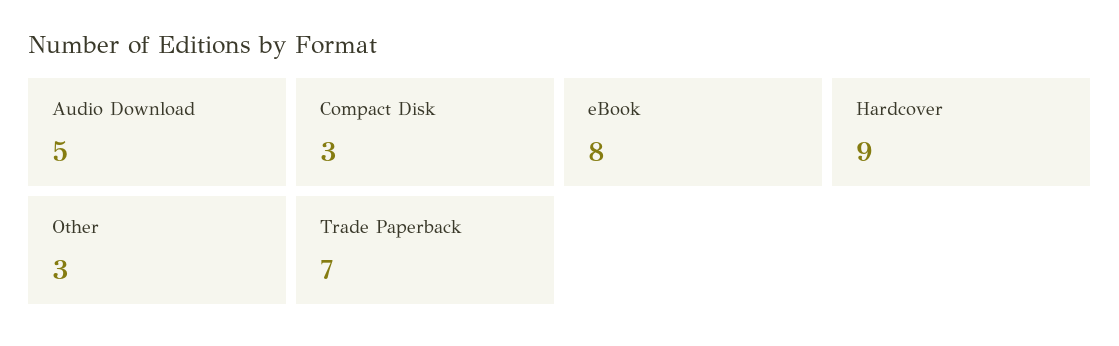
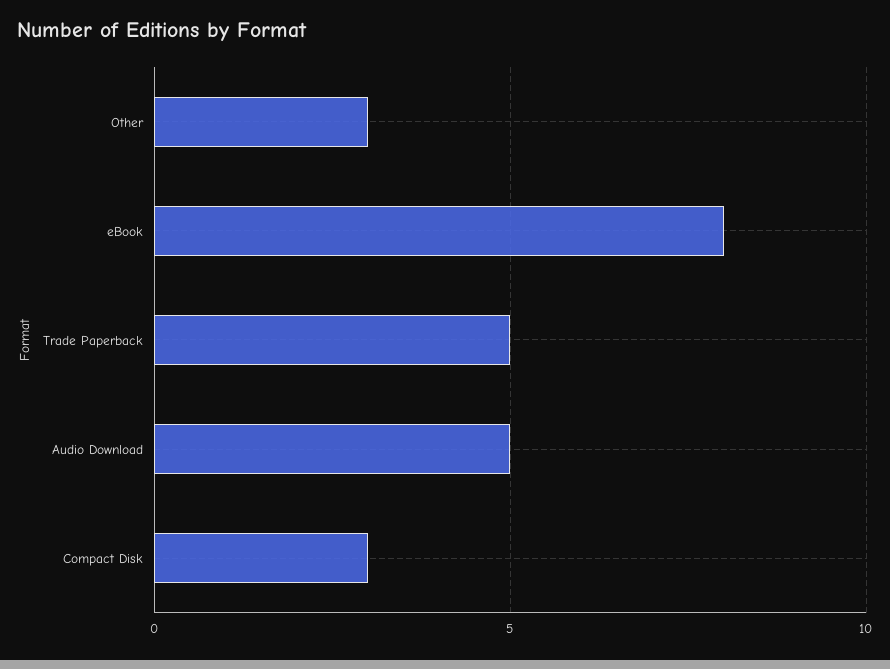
Hardcover: 9 -> none
Trade Paperback: 7 -> 5

